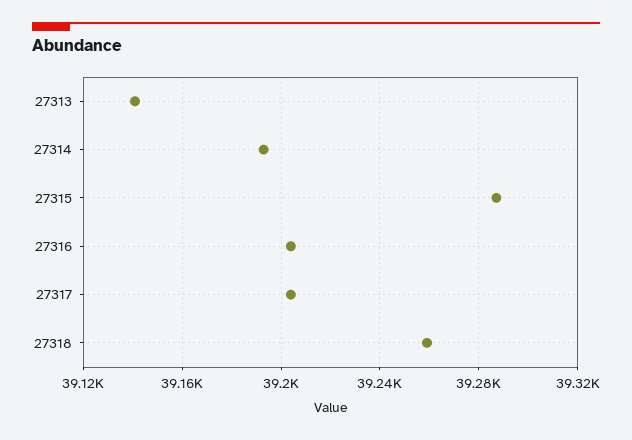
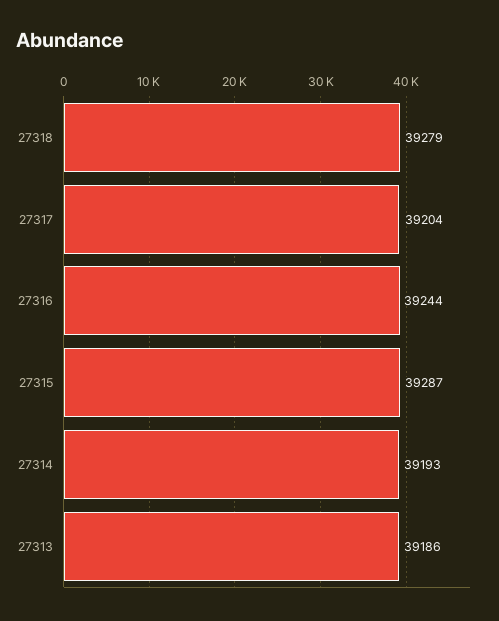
27313: 39140 -> 39186
27316: 39205 -> 39244
27318: 39260 -> 39279

